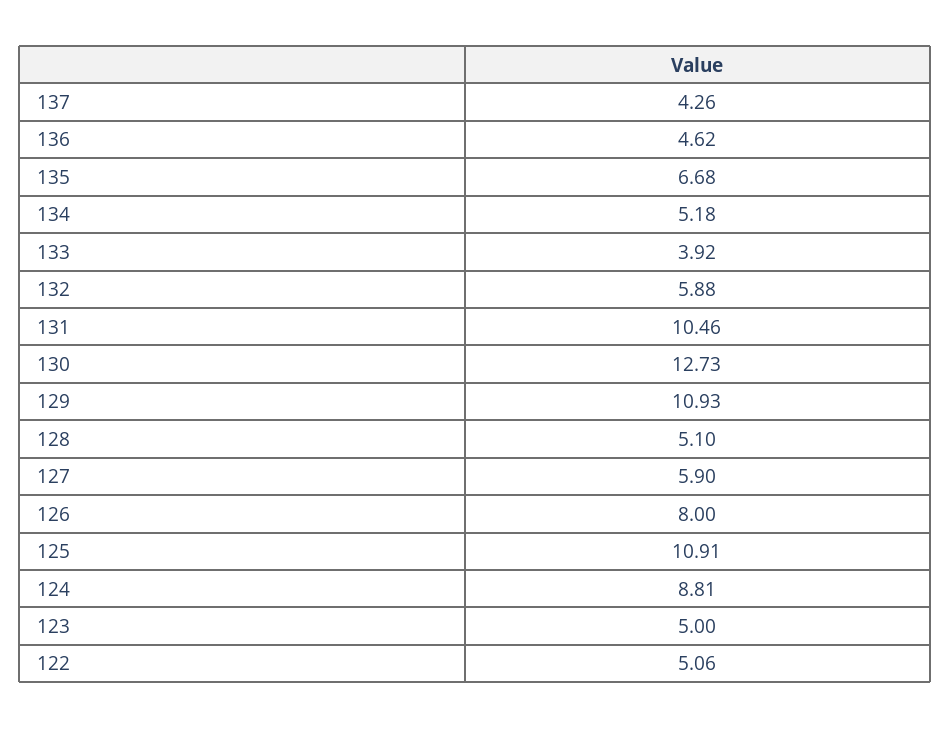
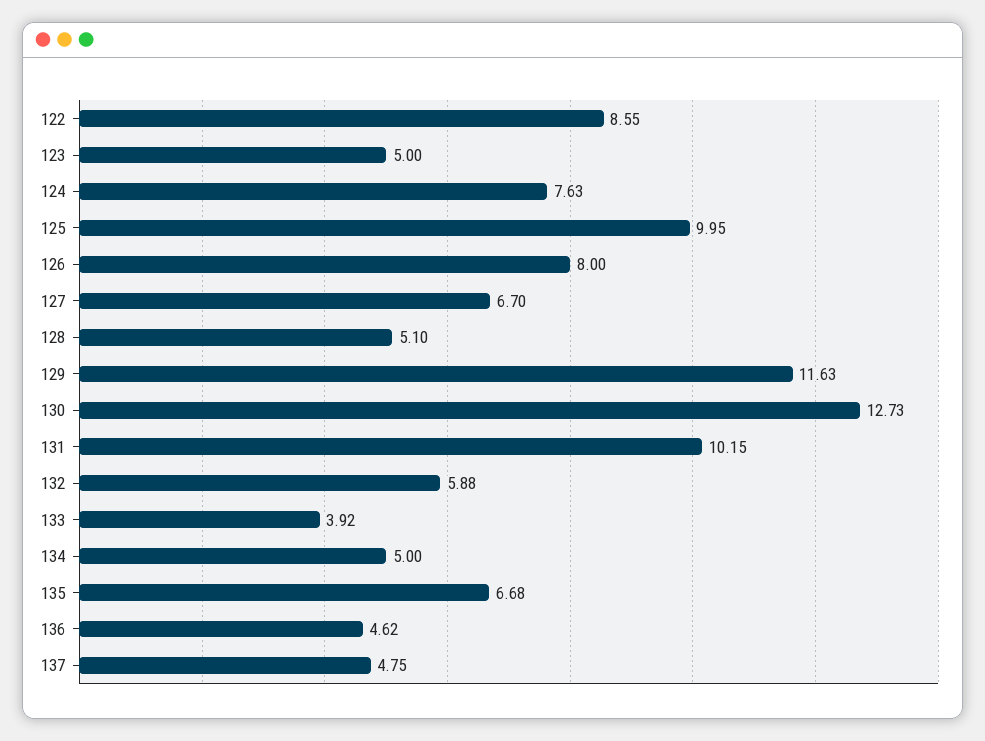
137: 4.26 -> 4.75
134: 5.18 -> 5
131: 10.46 -> 10.15
129: 10.93 -> 11.63
127: 5.9 -> 6.7
125: 10.91 -> 9.95
124: 8.81 -> 7.63
122: 5.06 -> 8.55

